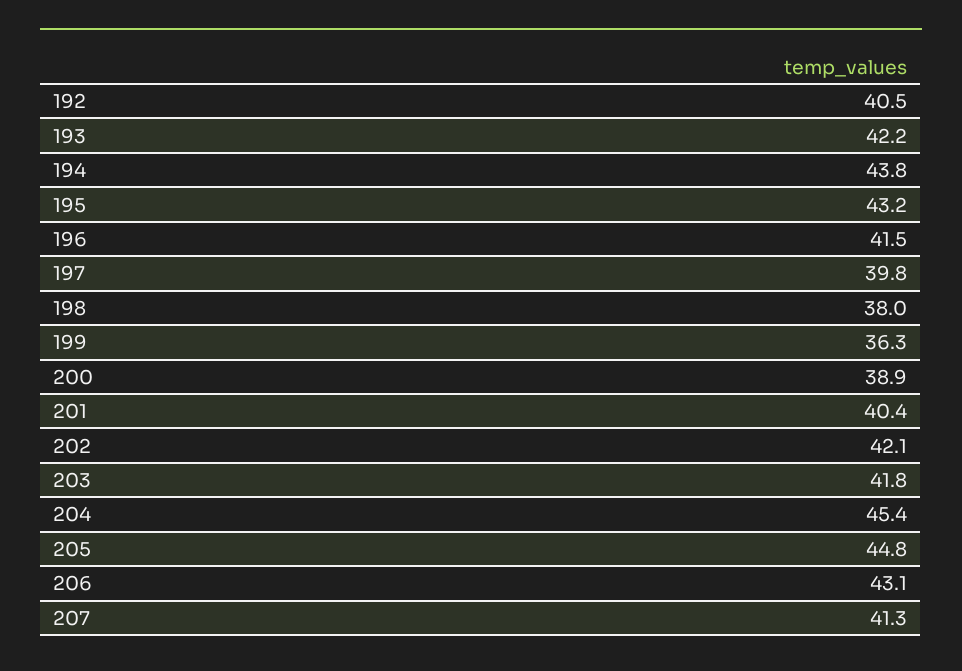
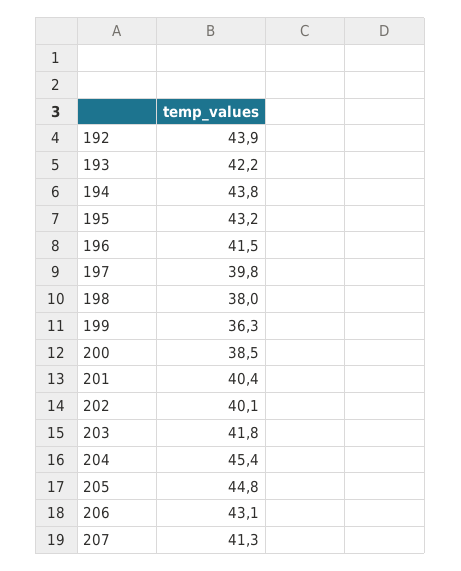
192: 40.5 -> 43.9
200: 38.9 -> 38.5
202: 42.1 -> 40.1

